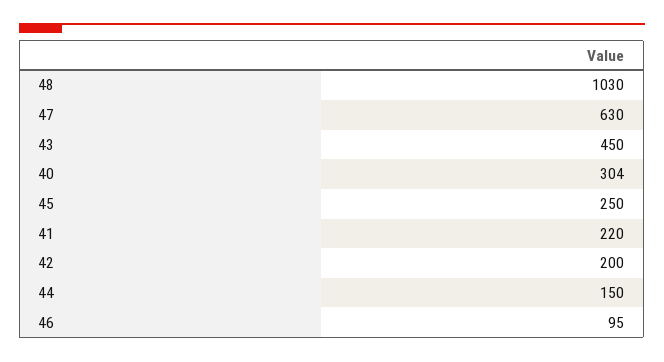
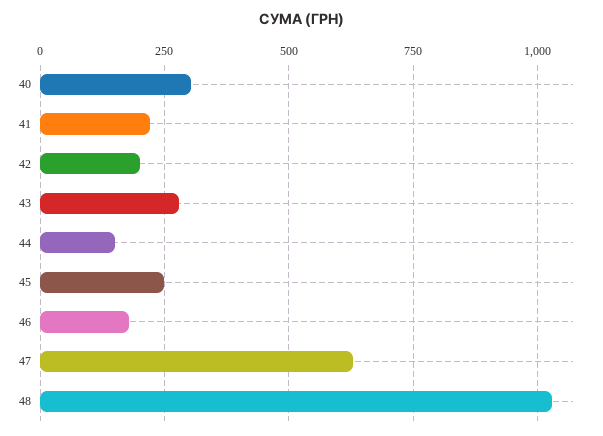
43: 450 -> 275
46: 95 -> 175

